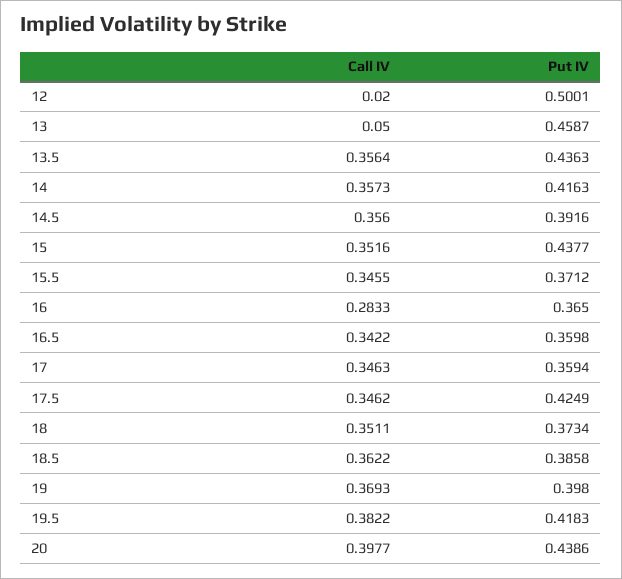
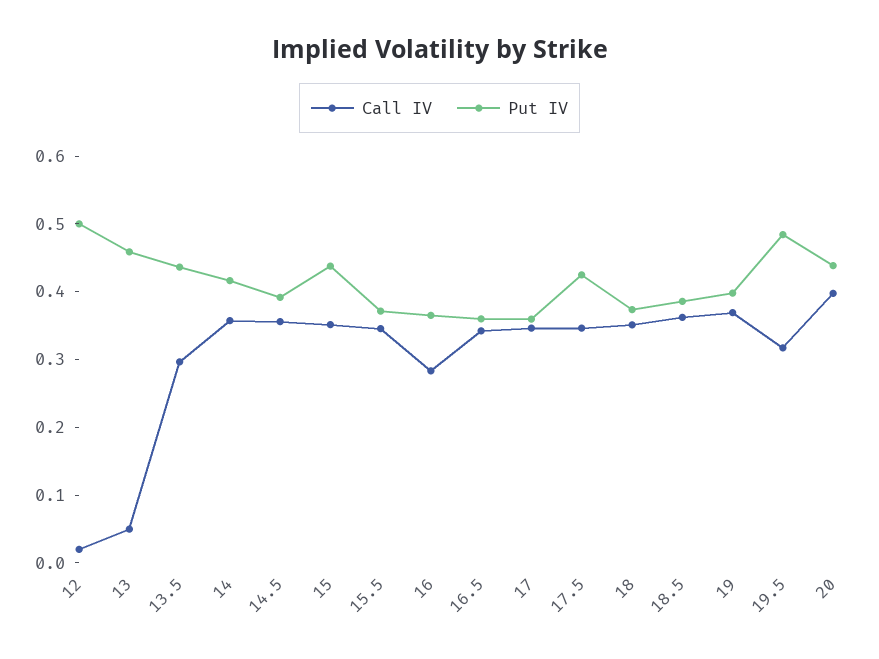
Call IV, 13.5: 0.3564 -> 0.3
Call IV, 19.5: 0.3822 -> 0.32
Put IV, 19.5: 0.4183 -> 0.48

